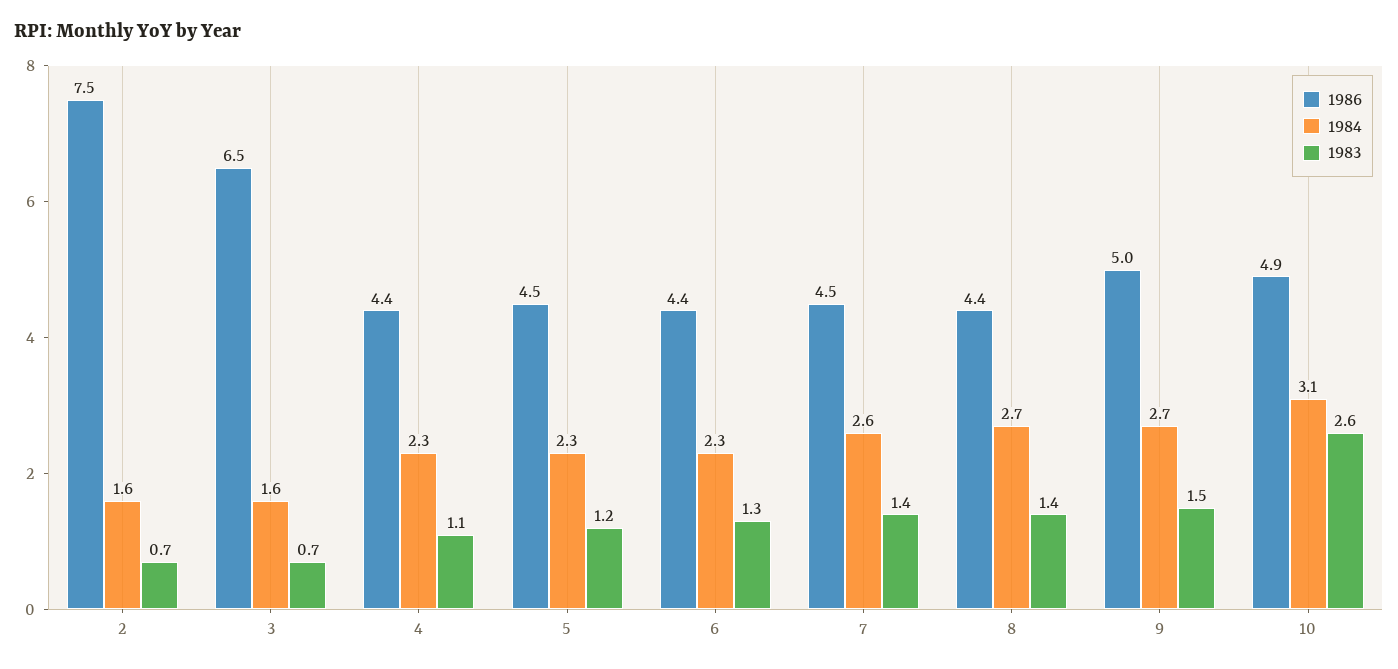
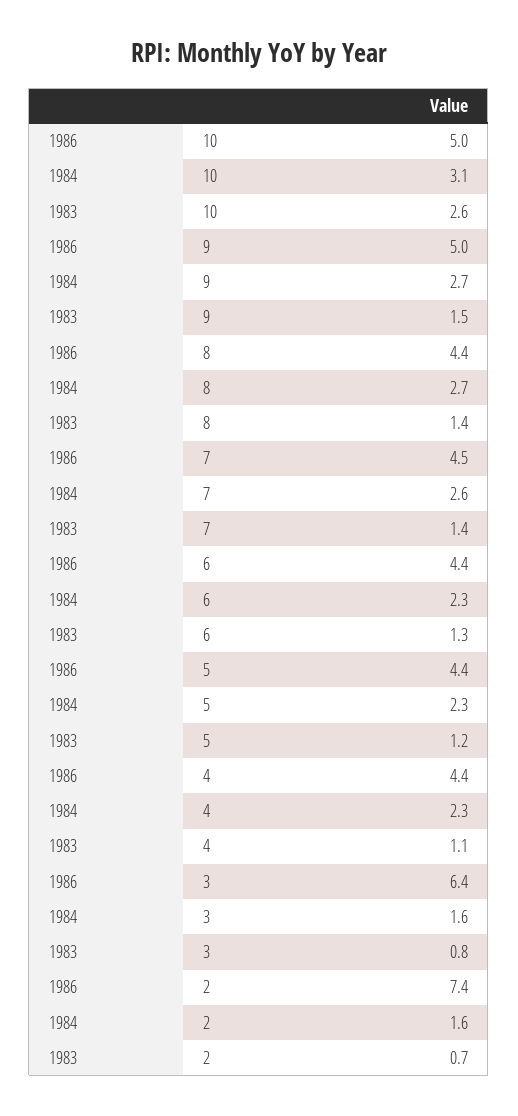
1986, 2: 7.5 -> 7.4
1986, 3: 6.5 -> 6.4
1983, 3: 0.7 -> 0.8
1986, 5: 4.5 -> 4.4
1986, 10: 4.9 -> 5

